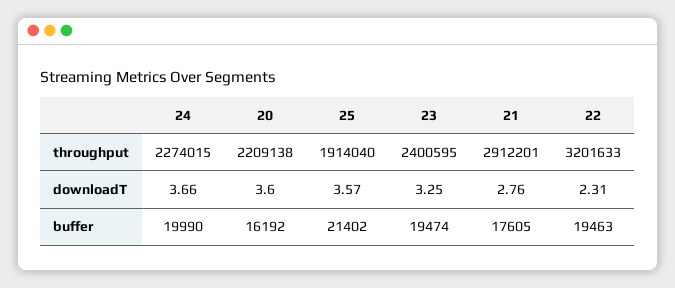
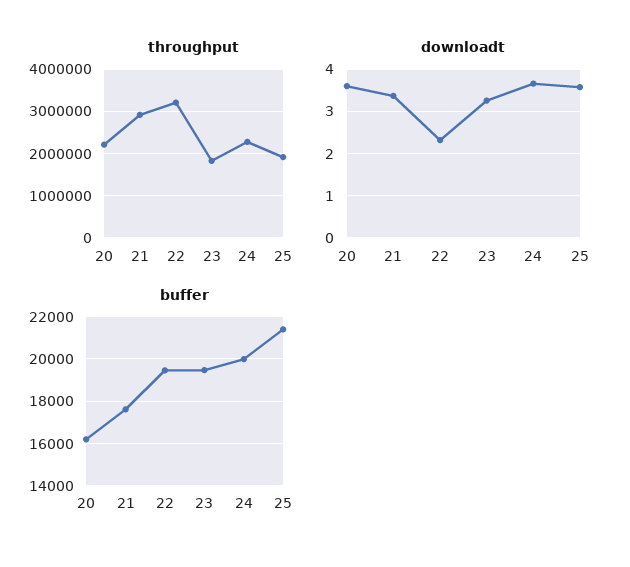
throughput, 23: 2400595 -> 1800000
downloadT, 21: 2.76 -> 3.4

